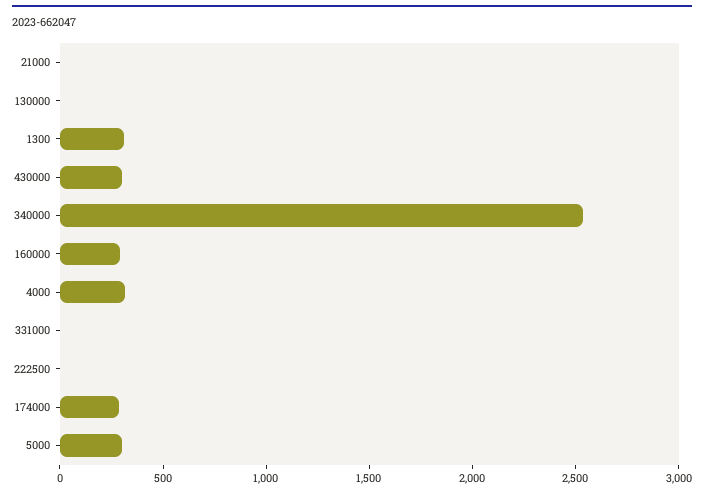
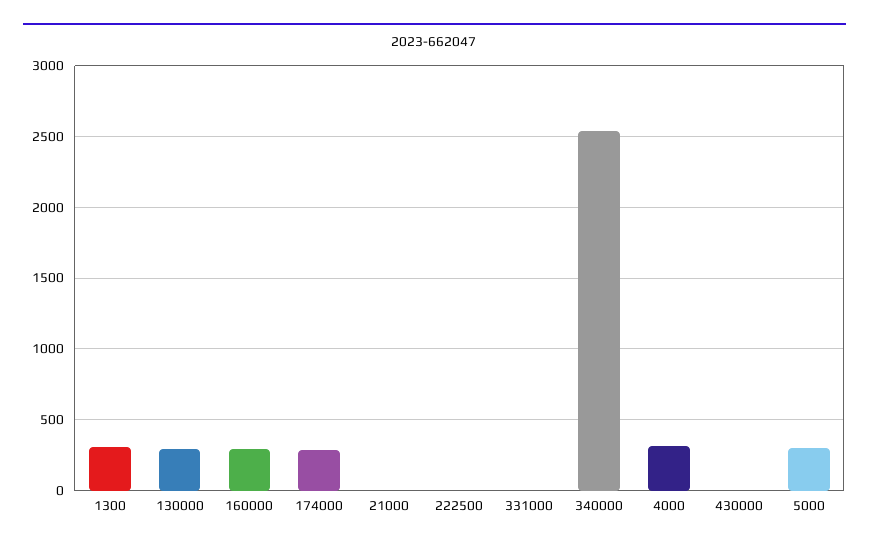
130000: 0 -> 300
430000: 300 -> 0

